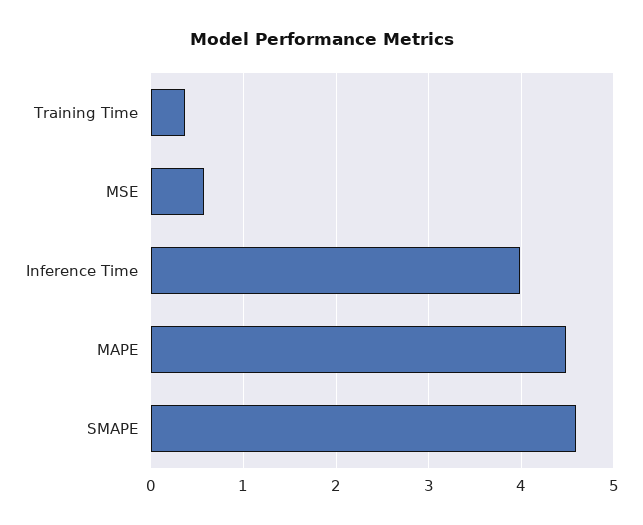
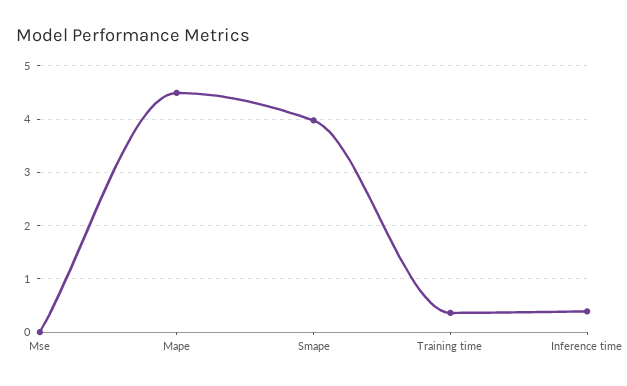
MSE: 0.6 -> 0
Inference Time: 4 -> 0.4
SMAPE: 4.6 -> 4

